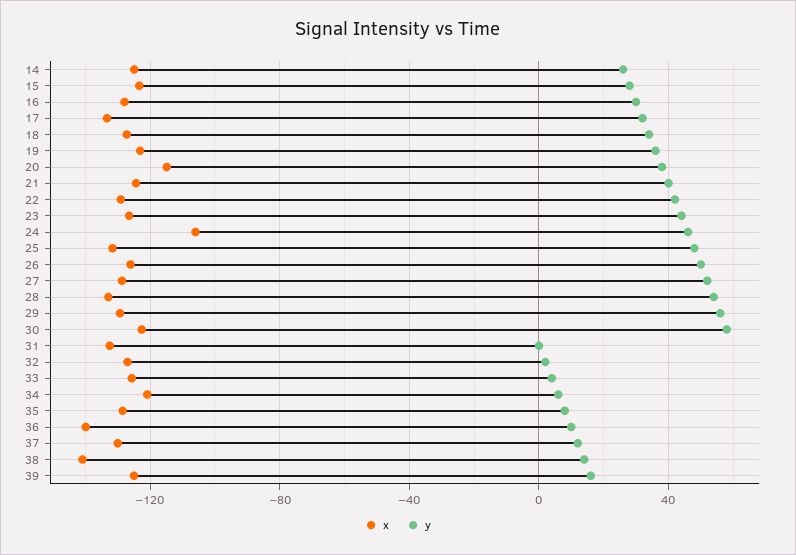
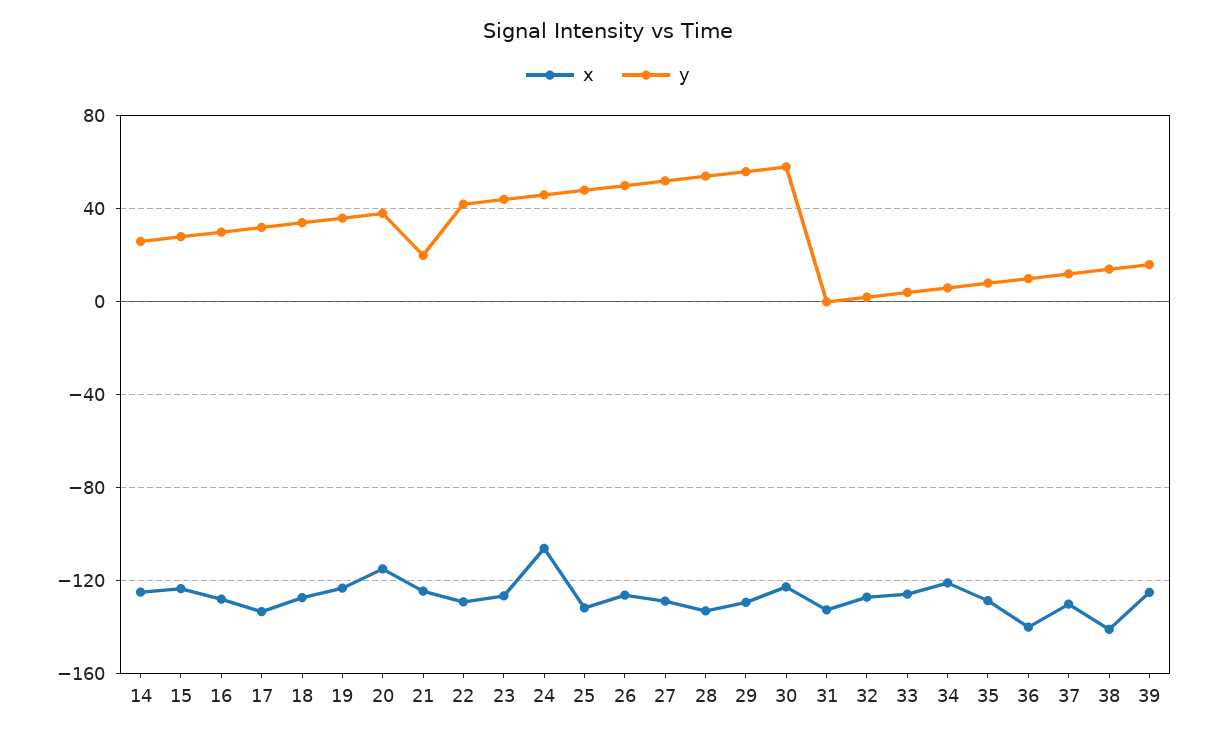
y, 21: 40 -> 20

